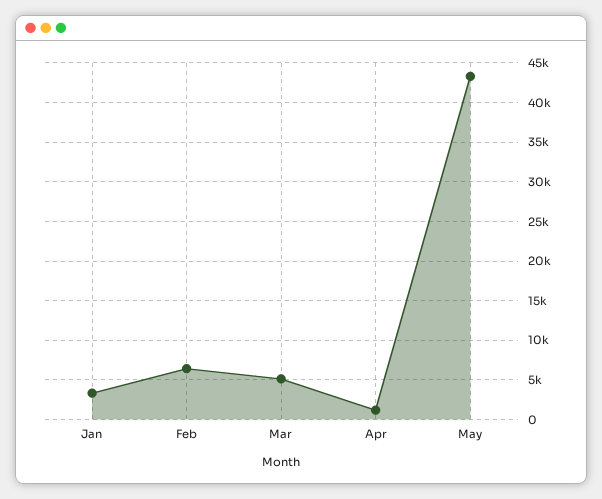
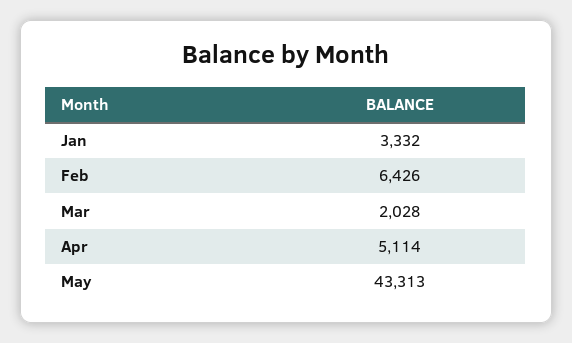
Mar: 5000 -> 2028
Apr: 1000 -> 5114

